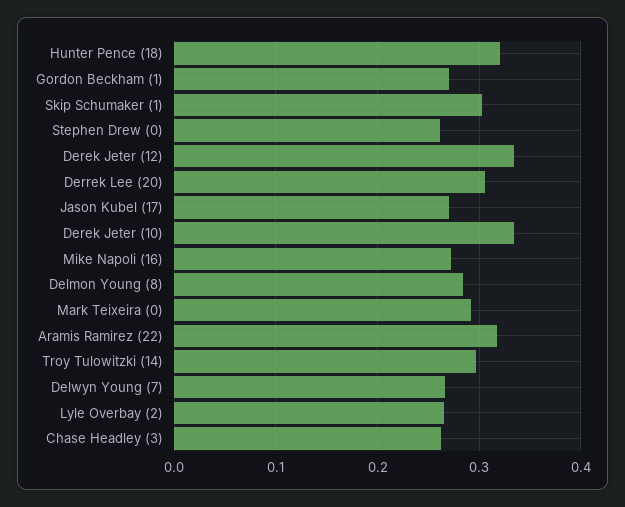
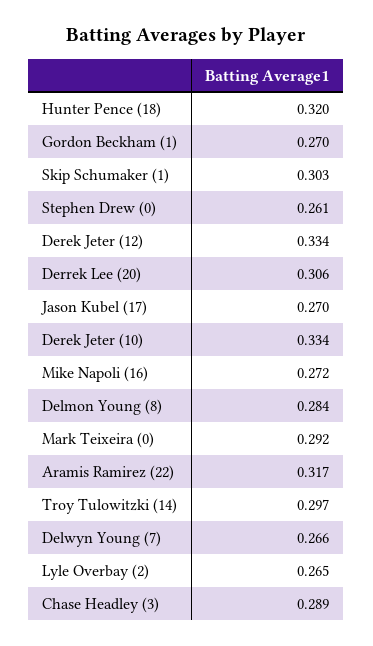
Chase Headley (3): 0.26 -> 0.289

